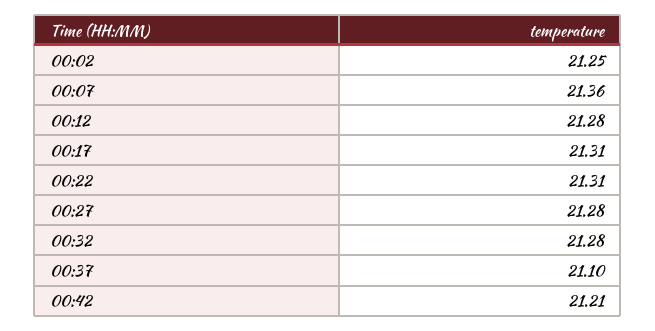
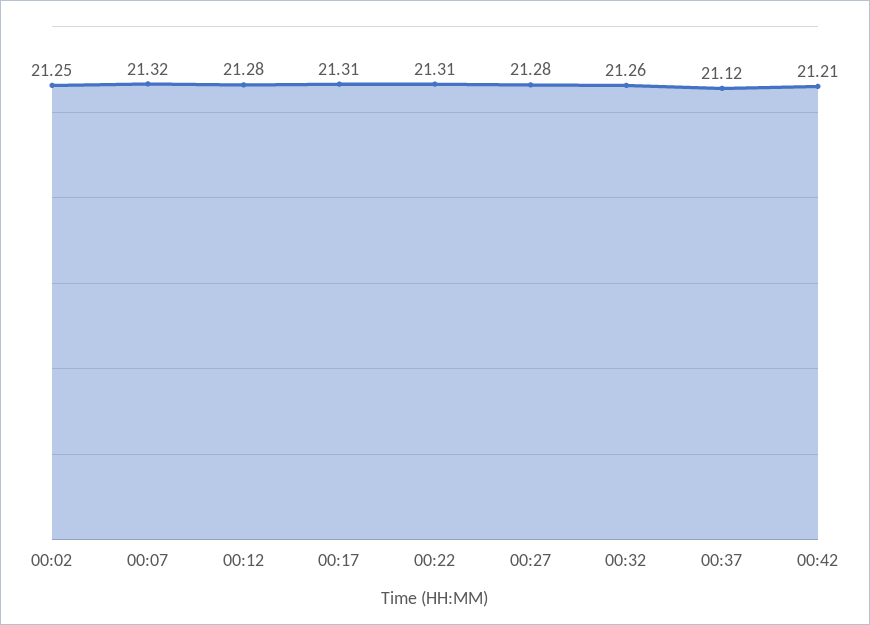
00:07: 21.36 -> 21.32
00:32: 21.28 -> 21.26
00:37: 21.1 -> 21.12

